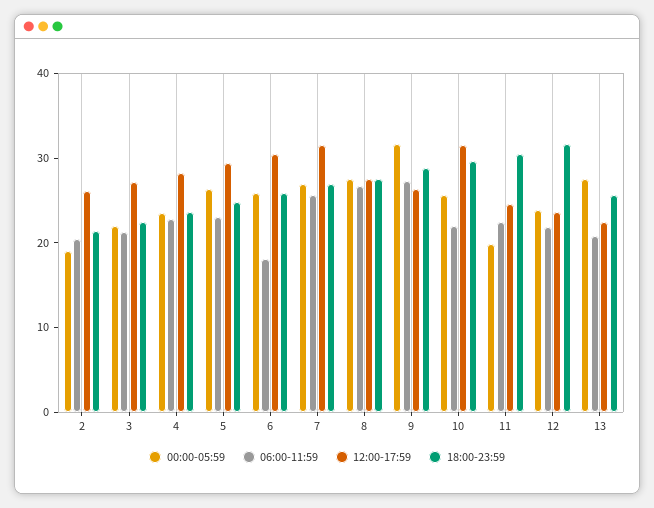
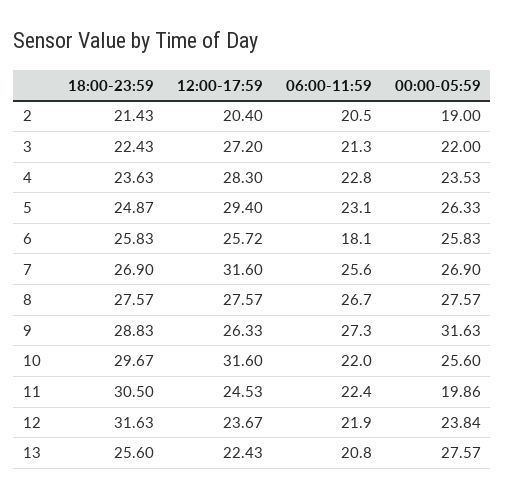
12:00-17:59, 2: 26 -> 20.4
12:00-17:59, 6: 30 -> 25.72

